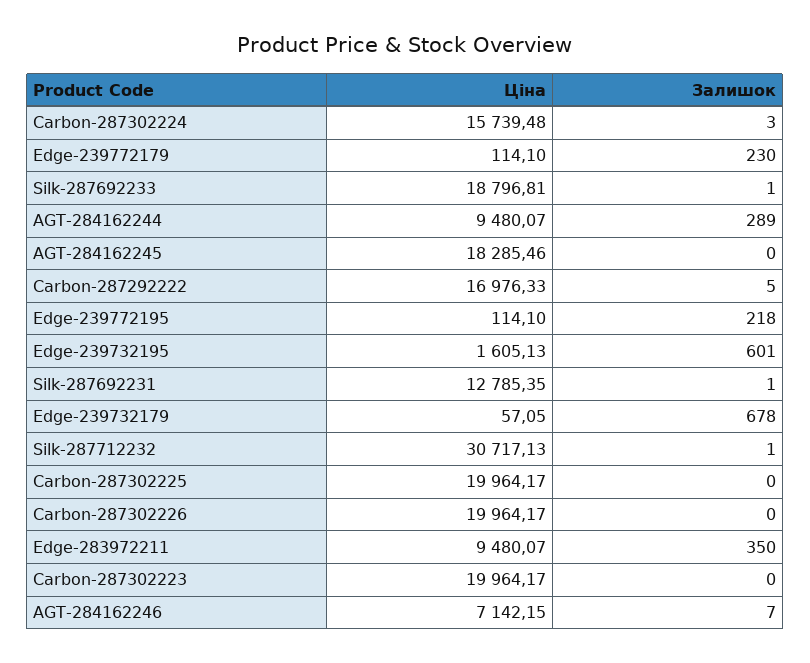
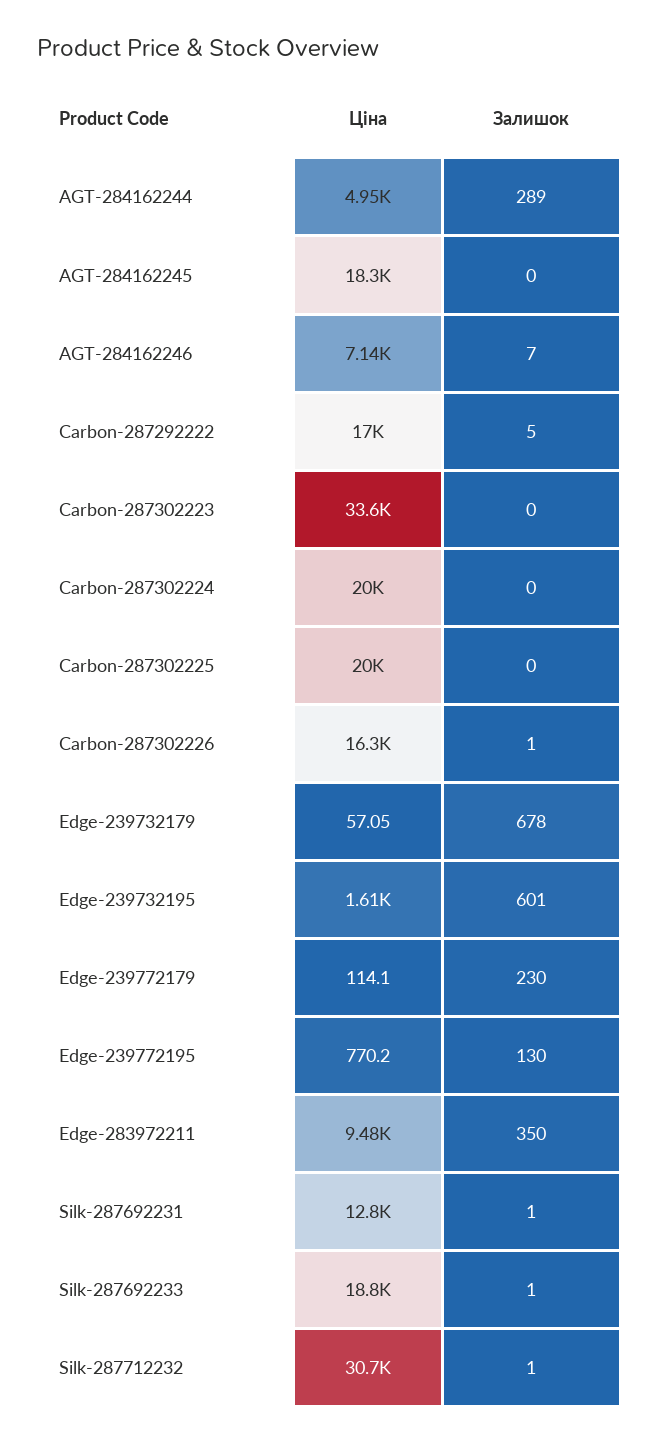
Ціна, Carbon-287302224: 15739.48 -> 20000
Залишок, Carbon-287302224: 3 -> 0
Ціна, AGT-284162244: 9480.07 -> 4950
Ціна, Edge-239772195: 114.1 -> 770.2
Залишок, Edge-239772195: 218 -> 130
Ціна, Carbon-287302226: 19964.17 -> 16300
Залишок, Carbon-287302226: 0 -> 1
Ціна, Carbon-287302223: 19964.17 -> 33600

